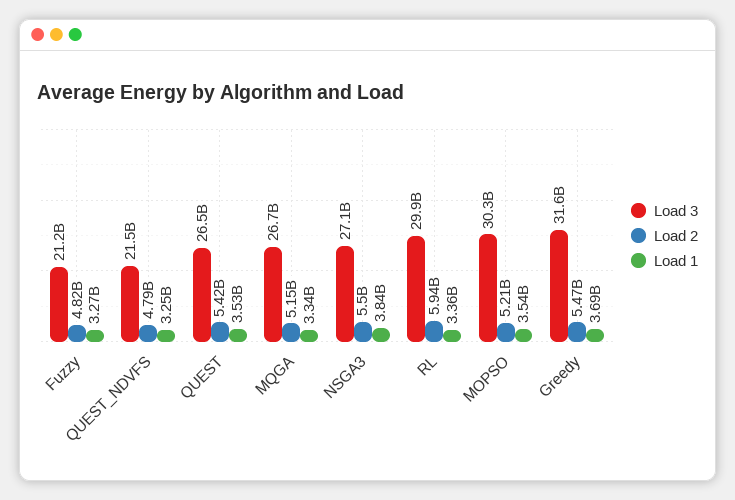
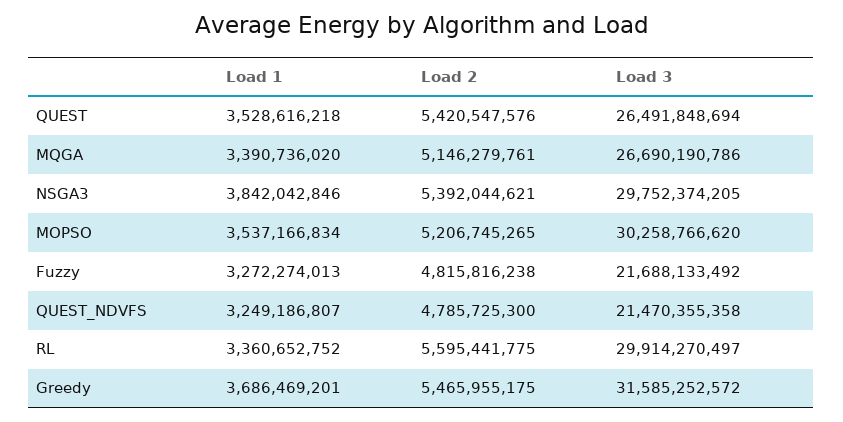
Load 3, Fuzzy: 21200000000 -> 21688133492
Load 1, MQGA: 3340000000 -> 3390736020
Load 3, NSGA3: 27100000000 -> 29752374205
Load 2, NSGA3: 5500000000 -> 5392044621
Load 2, RL: 5940000000 -> 5595441775

